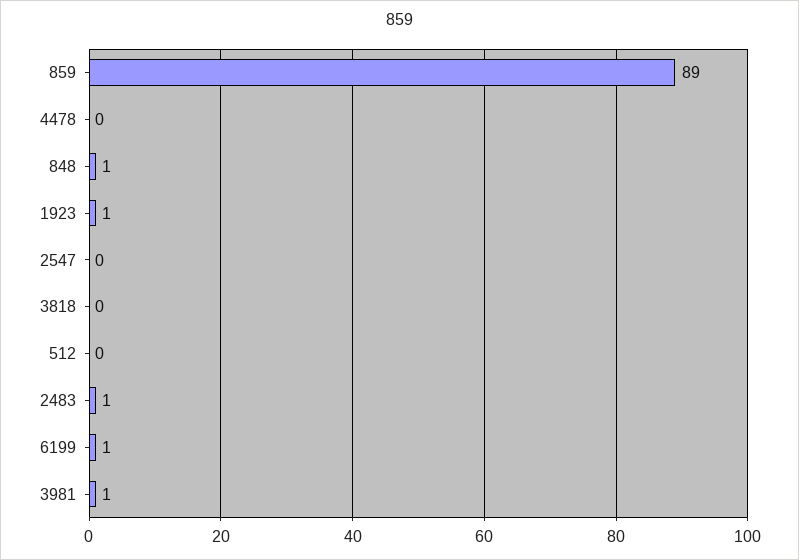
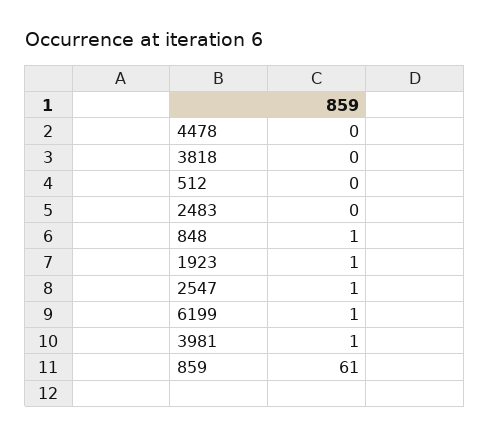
859: 89 -> 61
2547: 0 -> 1
2483: 1 -> 0

